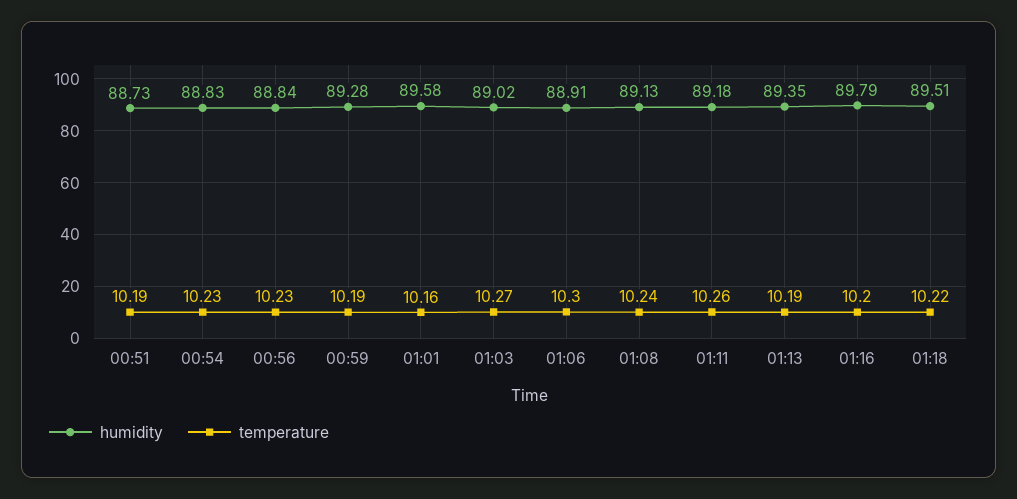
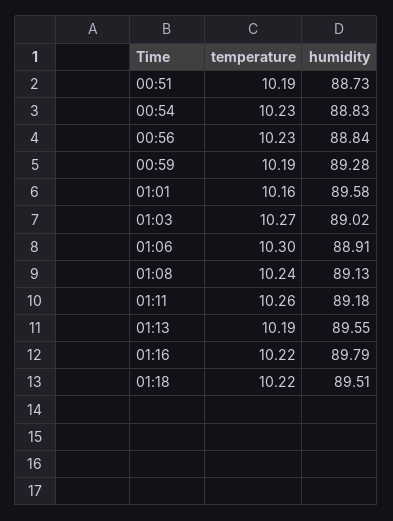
humidity, 01:13: 89.35 -> 89.55
temperature, 01:16: 10.2 -> 10.22

